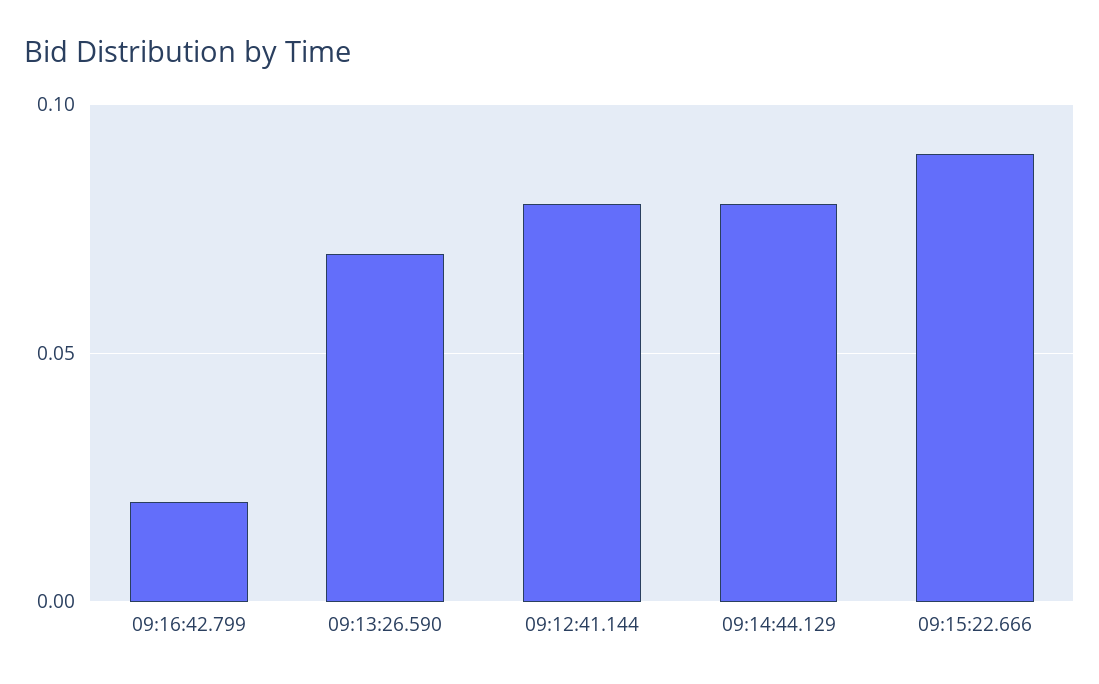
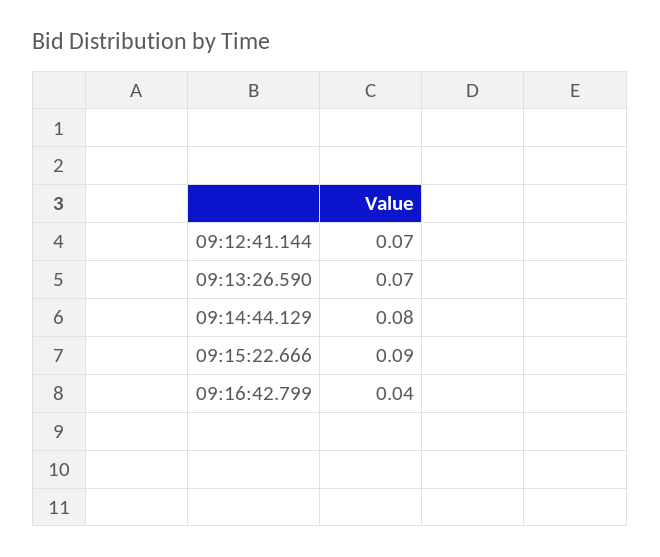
09:16:42.799: 0.02 -> 0.04
09:12:41.144: 0.08 -> 0.07

